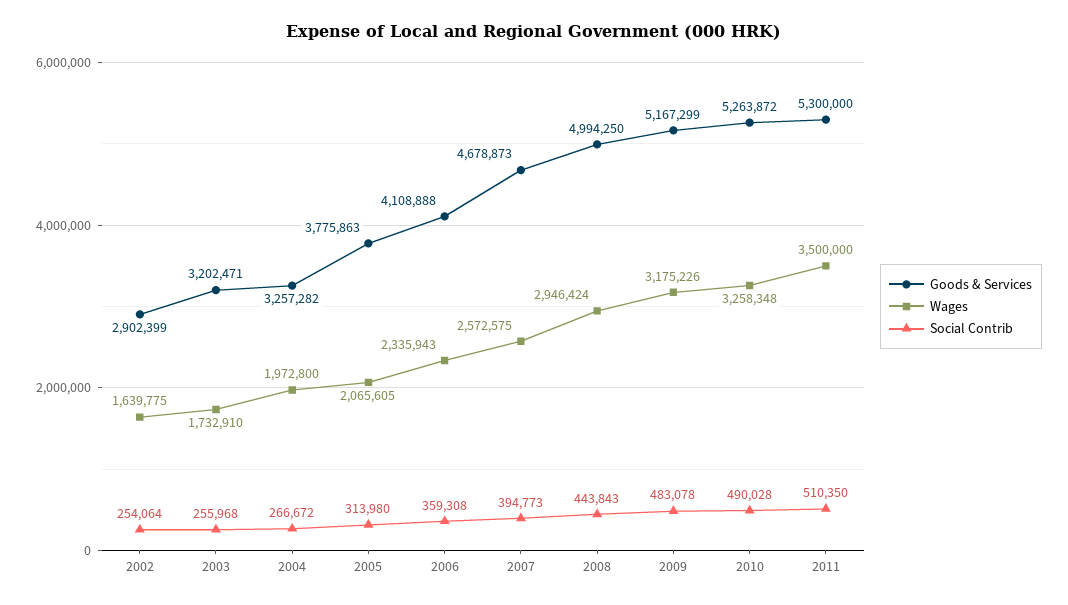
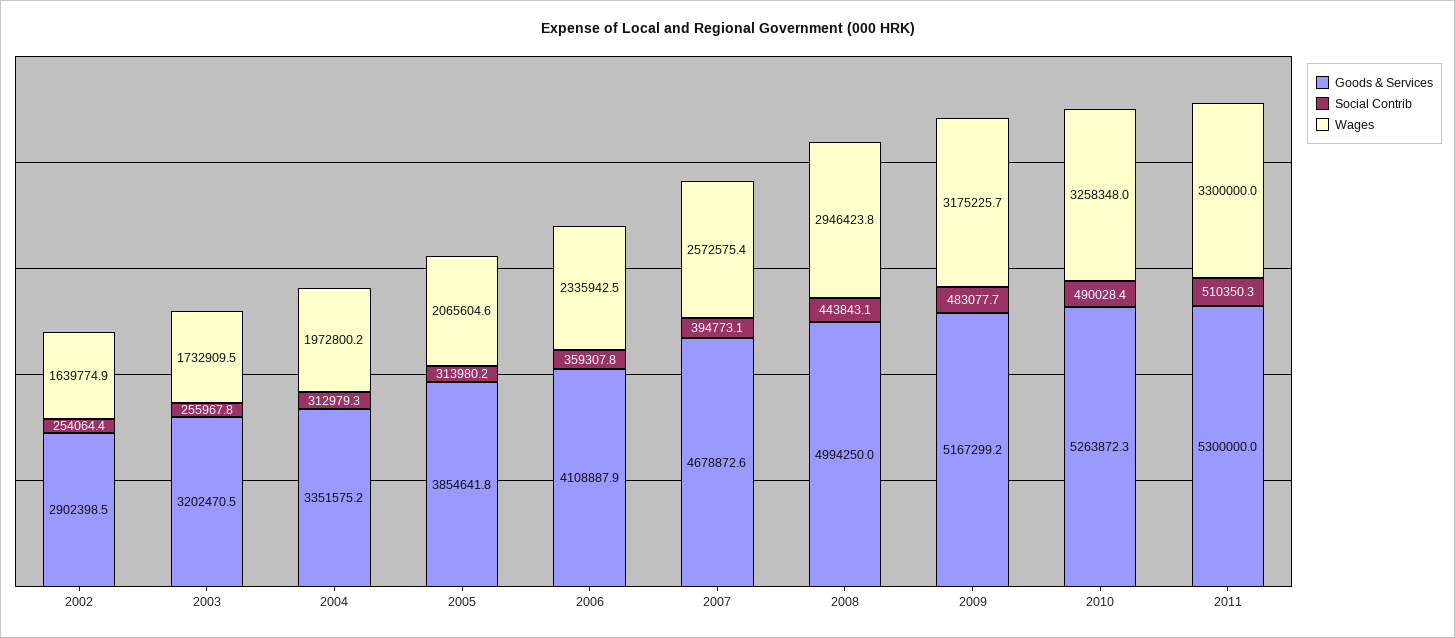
Goods & Services, 2004: 3257282 -> 3351575.2
Social Contrib, 2004: 266672 -> 312979.3
Goods & Services, 2005: 3775863 -> 3854641.8
Wages, 2011: 3500000 -> 3300000

